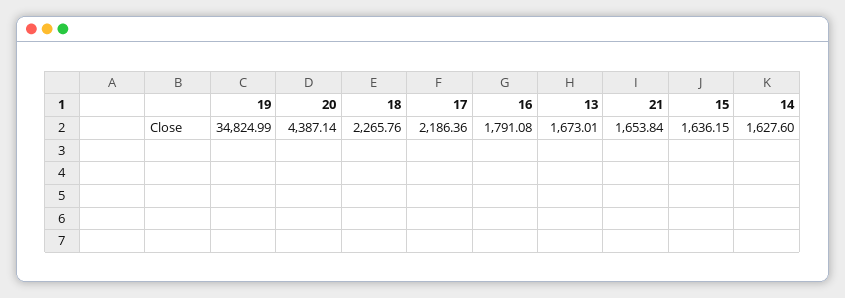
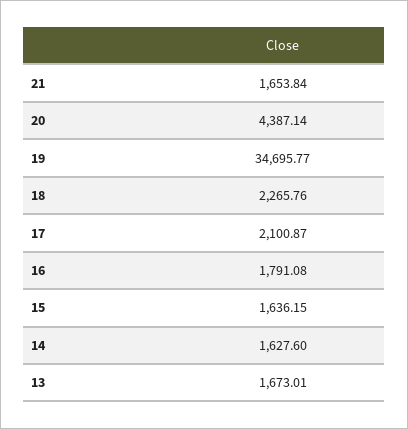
19: 34824.99 -> 34695.77
17: 2186.36 -> 2100.87

